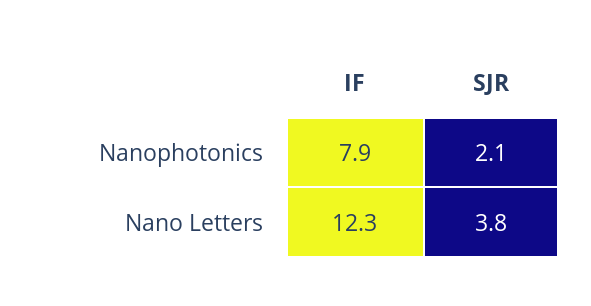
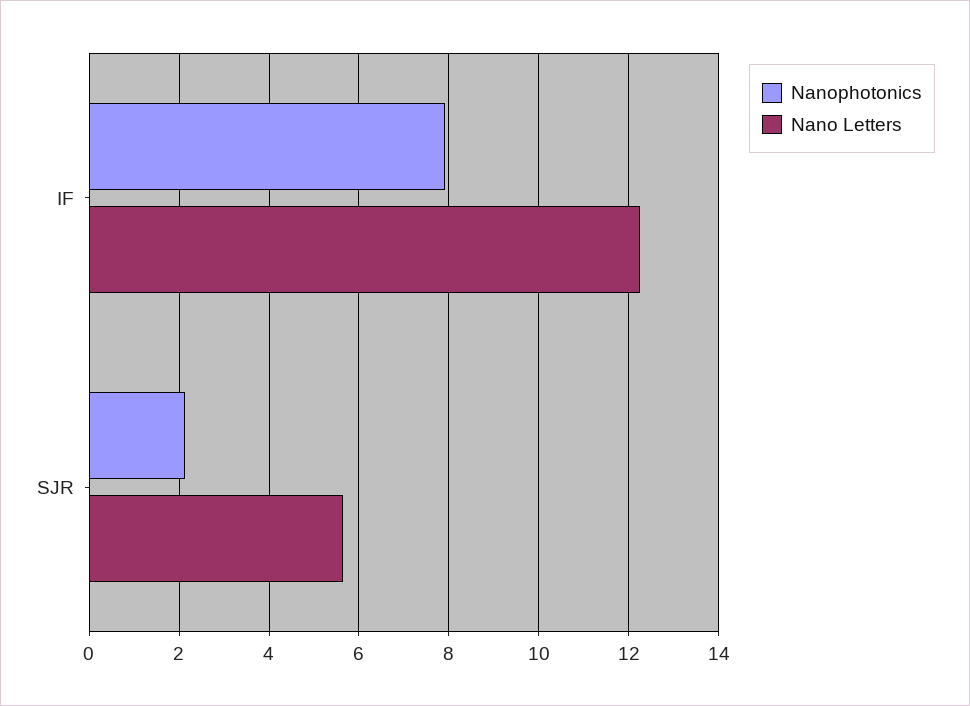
Nano Letters, SJR: 3.8 -> 5.6

